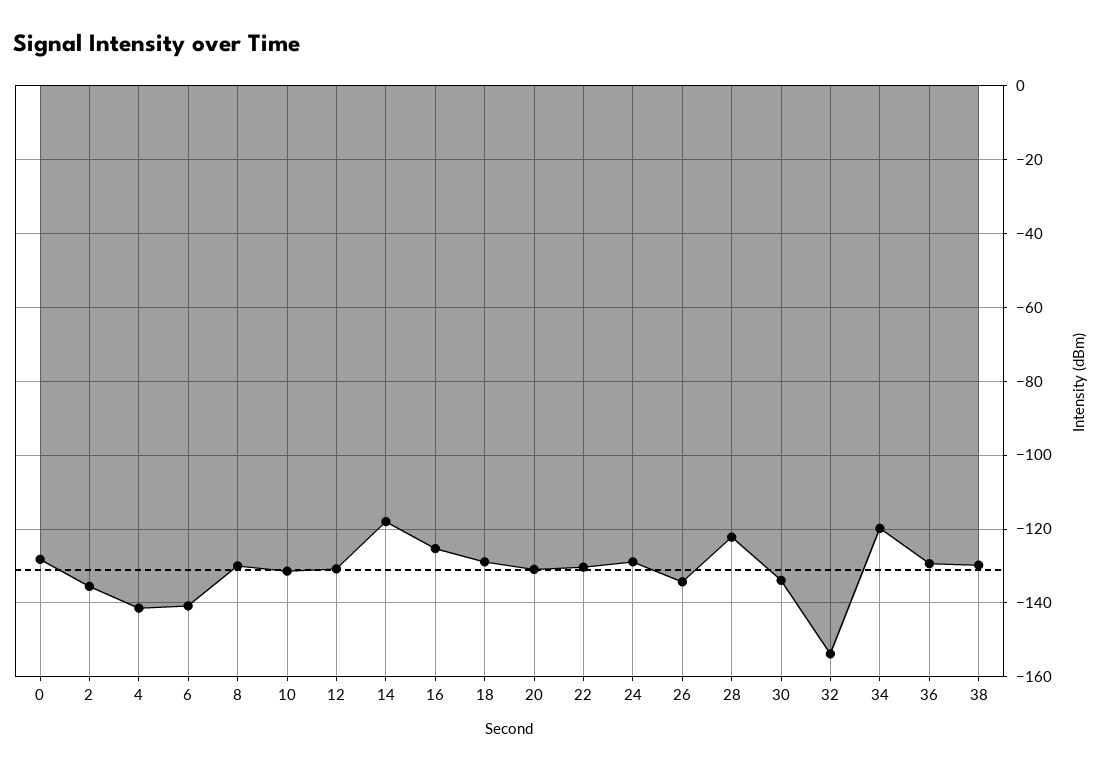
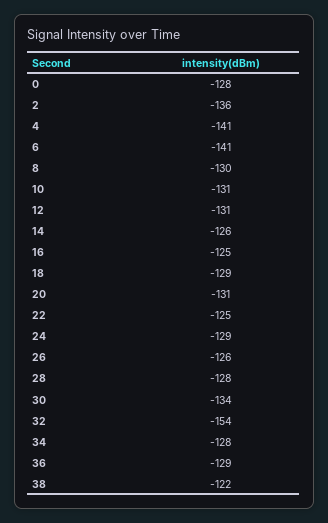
14: -118 -> -126
22: -130 -> -125
26: -134 -> -126
28: -122 -> -128
34: -120 -> -128
38: -130 -> -122

